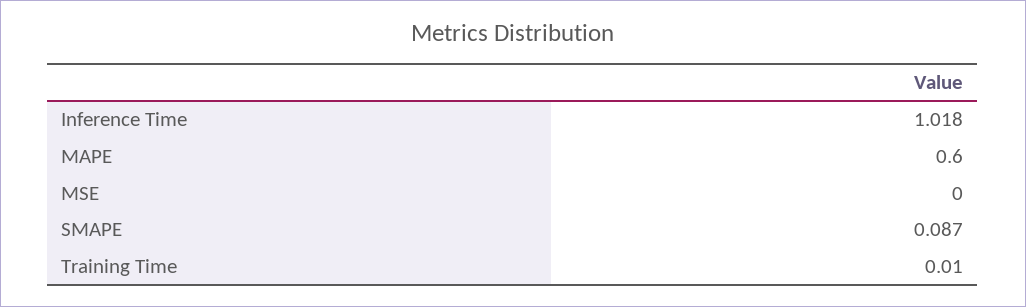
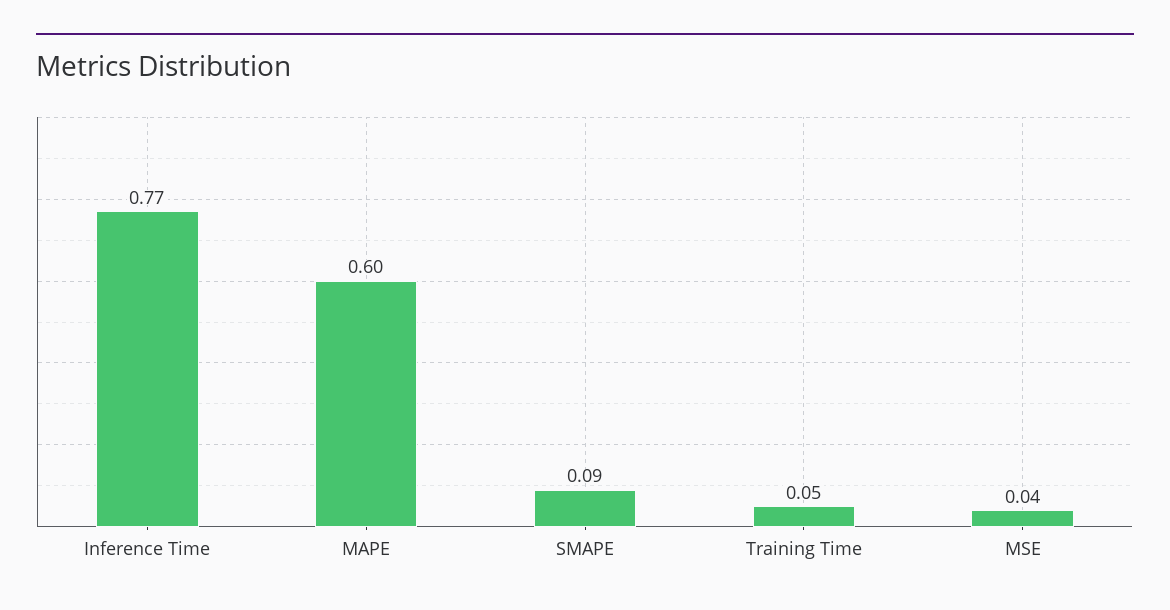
Inference Time: 1.018 -> 0.77
MSE: 0 -> 0.04
Training Time: 0.01 -> 0.05

